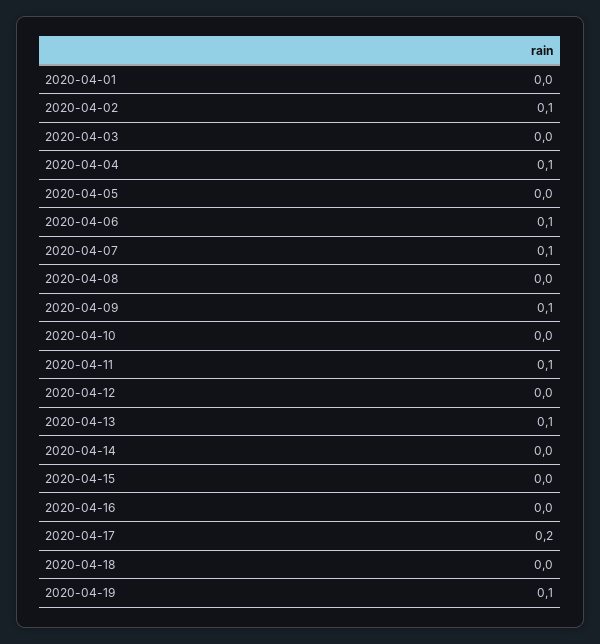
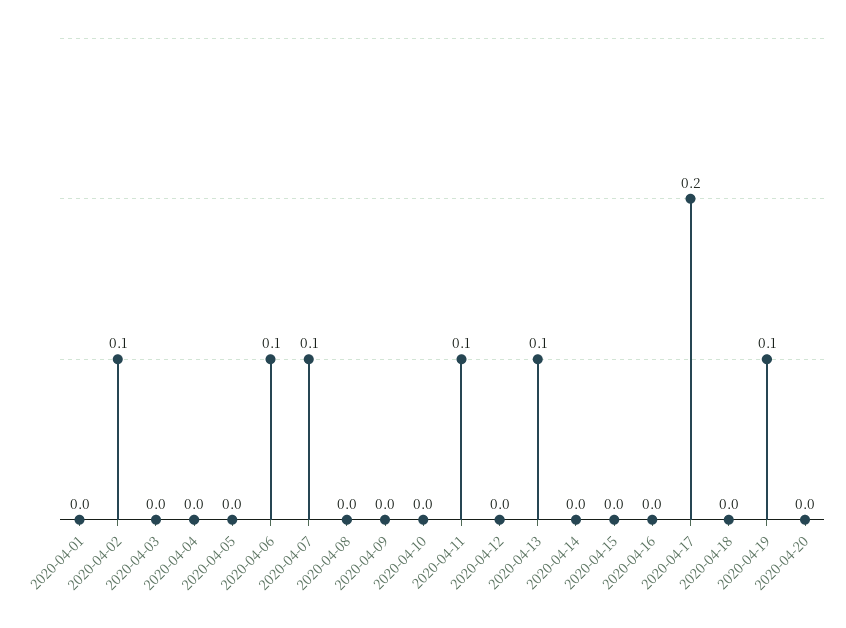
2020-04-04: 0.1 -> 0
2020-04-09: 0.1 -> 0
2020-04-20: none -> 0

